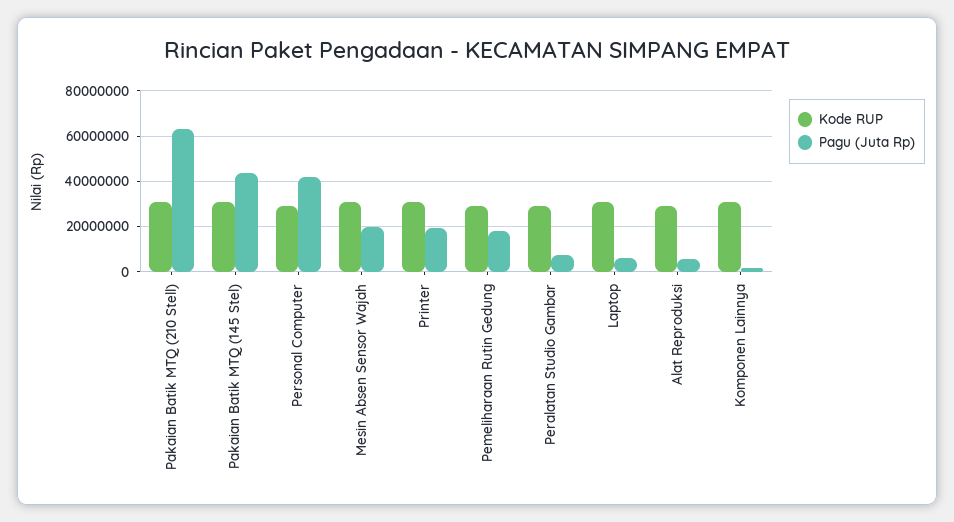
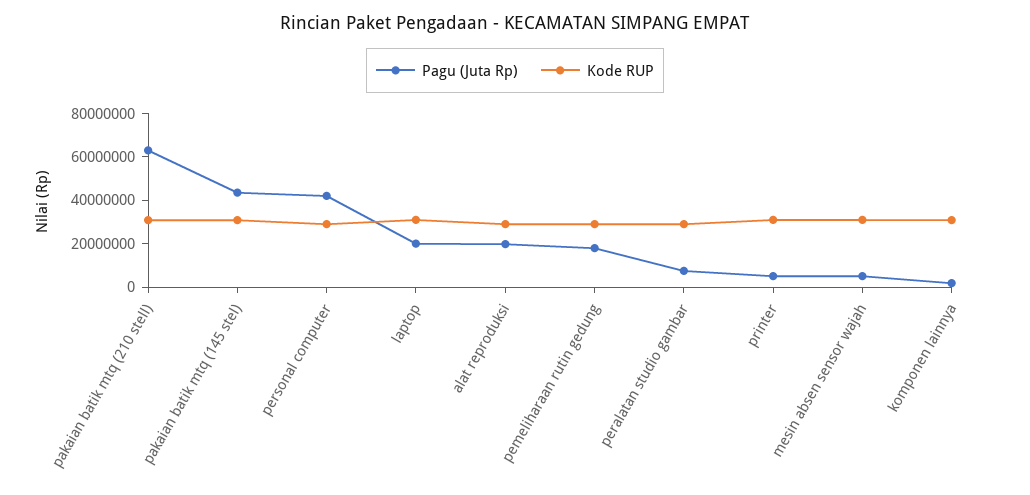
Pagu (Juta Rp), Mesin Absen Sensor Wajah: 20000000 -> 5000000
Pagu (Juta Rp), Printer: 20000000 -> 5000000
Pagu (Juta Rp), Laptop: 5000000 -> 20000000
Pagu (Juta Rp), Alat Reproduksi: 5000000 -> 20000000

